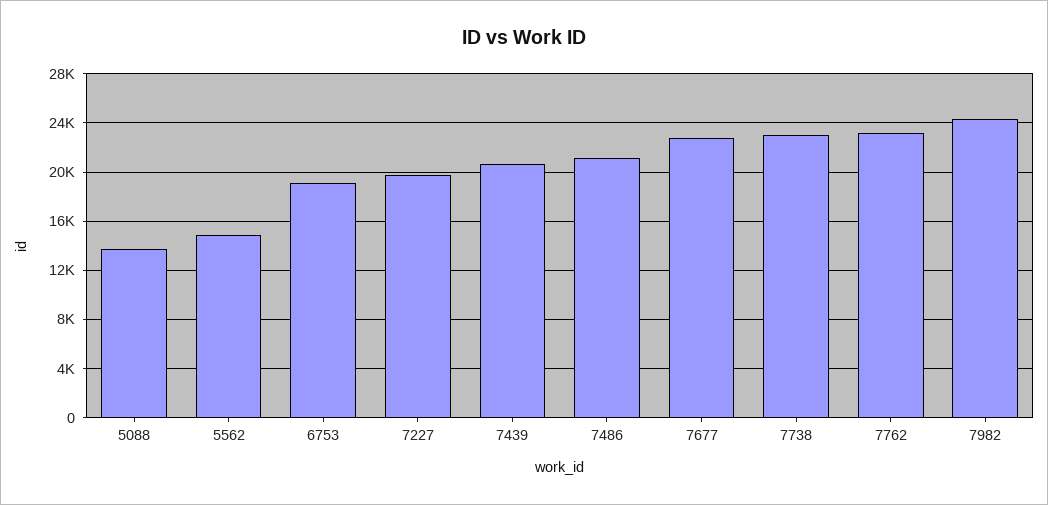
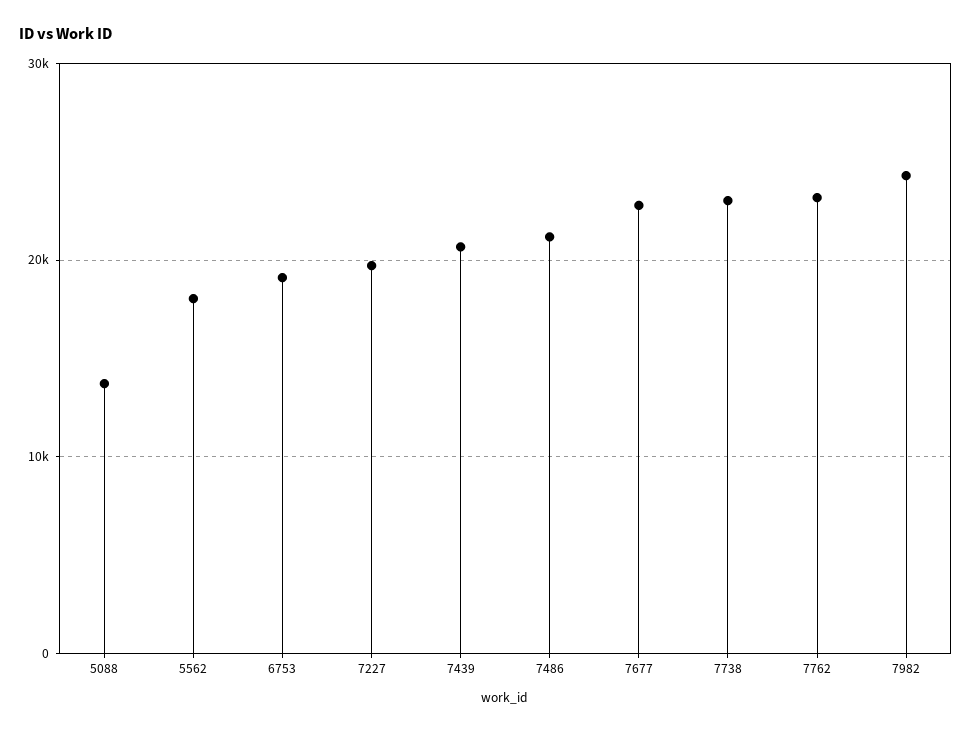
5562: 15000 -> 18000

